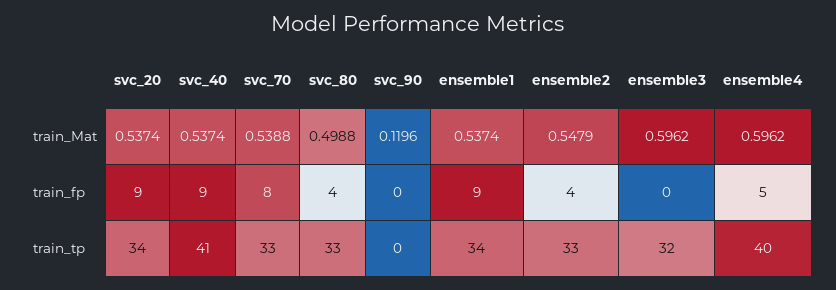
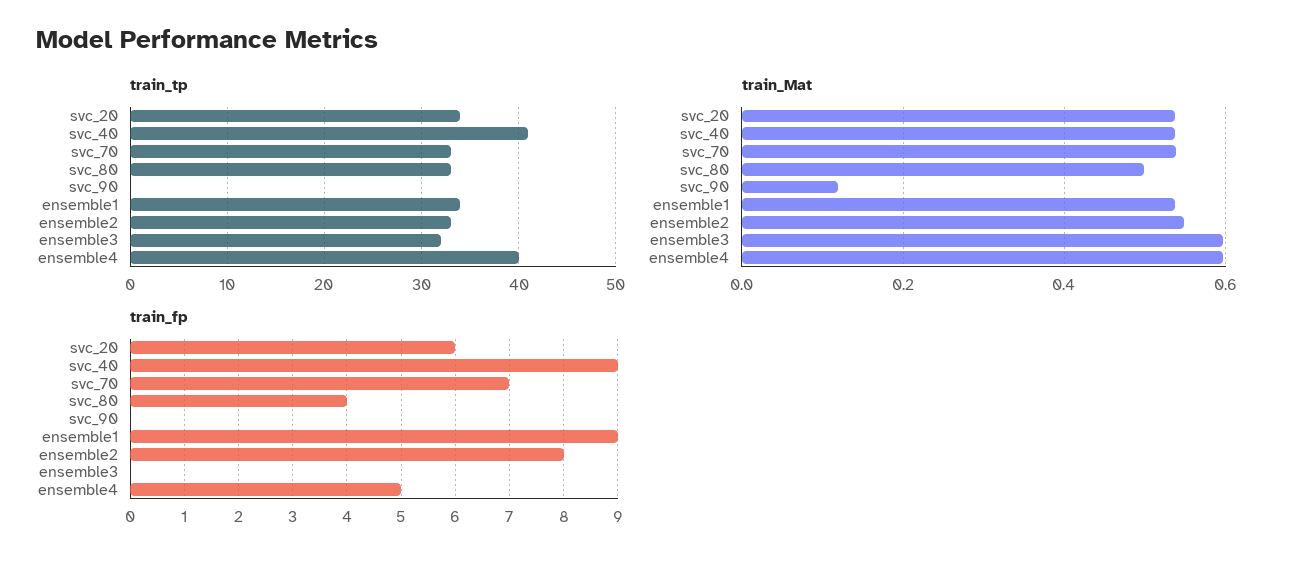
train_fp, svc_20: 9 -> 6
train_fp, svc_70: 8 -> 7
train_fp, ensemble2: 4 -> 8

